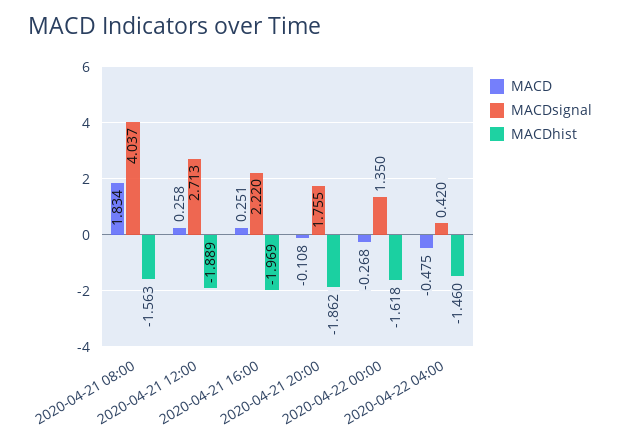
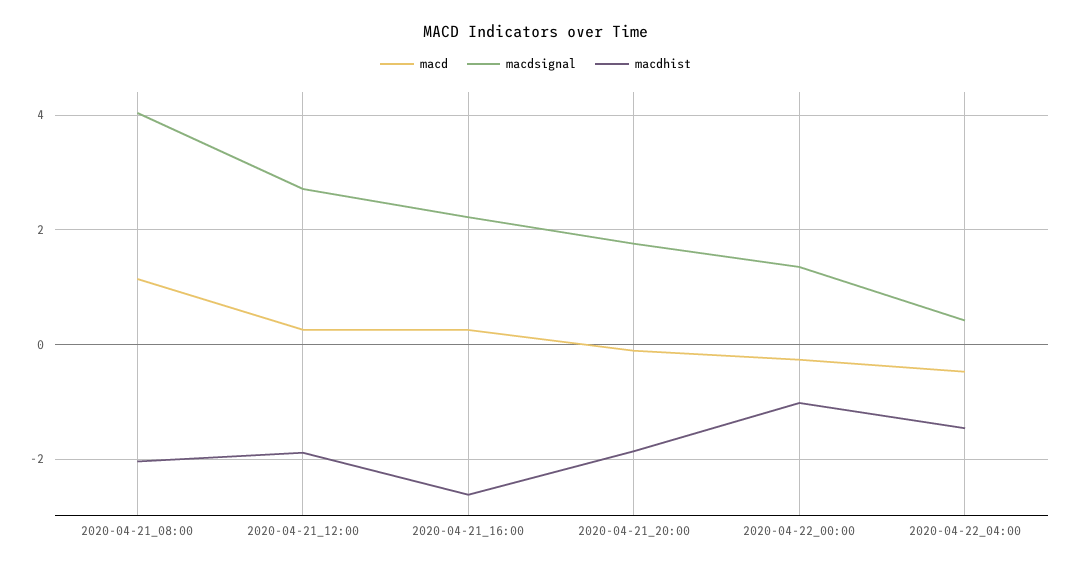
MACD, 2020-04-21 08:00: 1.834 -> 1.2
MACDhist, 2020-04-21 08:00: -1.563 -> -2
MACDhist, 2020-04-21 16:00: -1.969 -> -2.6
MACDhist, 2020-04-22 00:00: -1.618 -> -1

